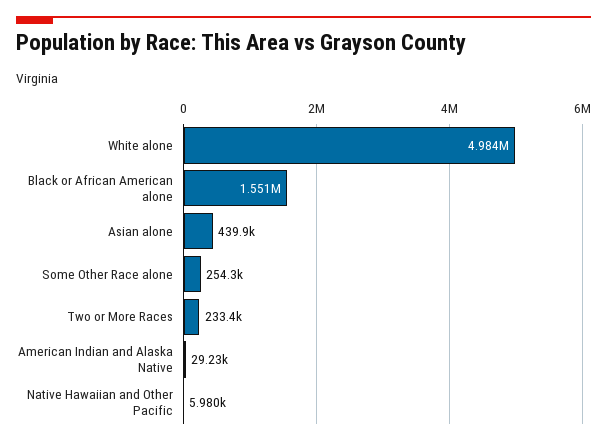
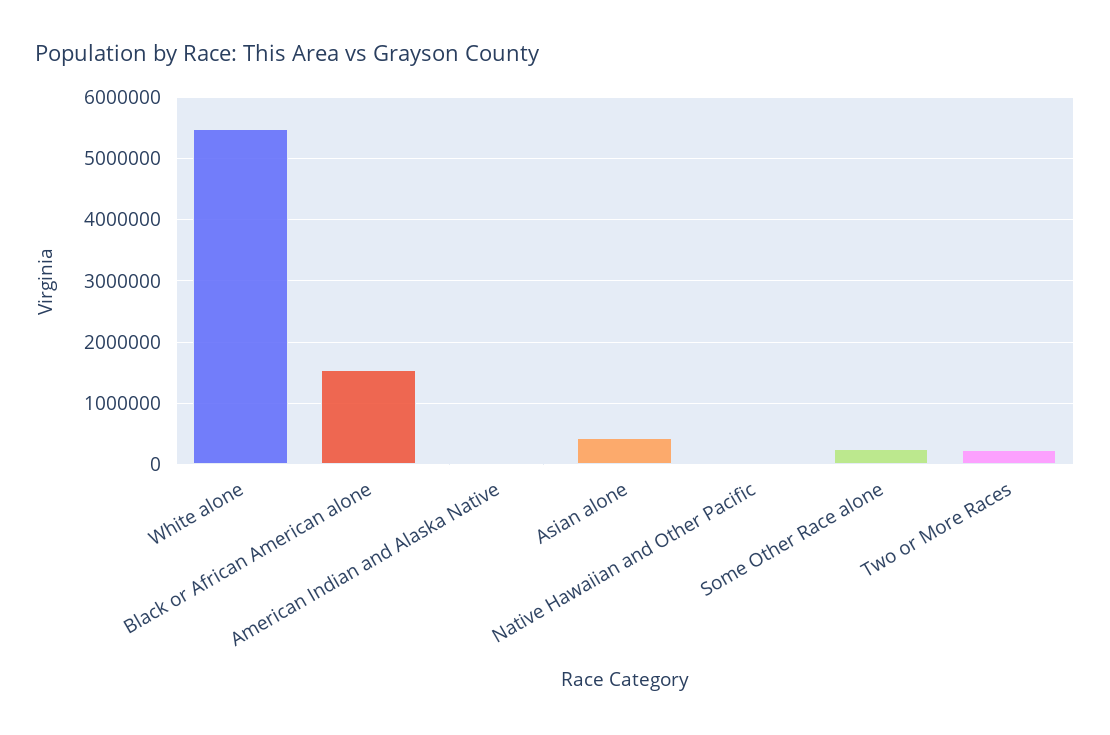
White alone: 4984000 -> 5500000

